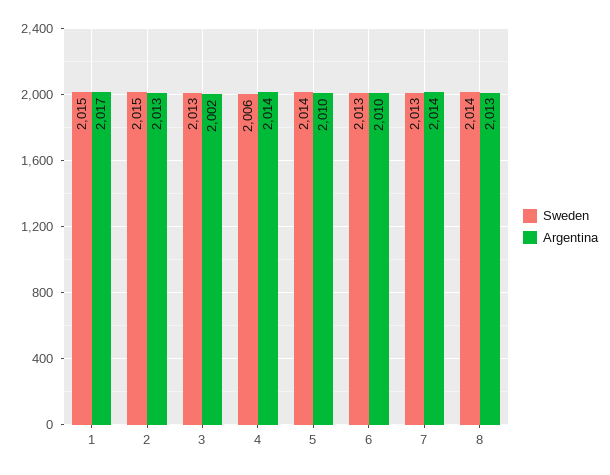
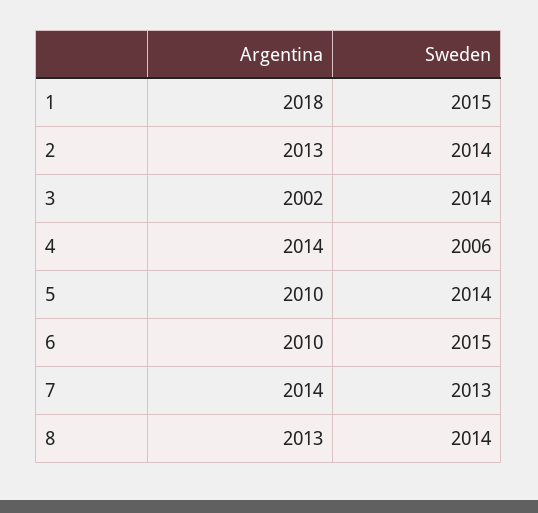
Argentina, 1: 2017 -> 2018
Sweden, 2: 2015 -> 2014
Sweden, 3: 2013 -> 2014
Sweden, 6: 2013 -> 2015

